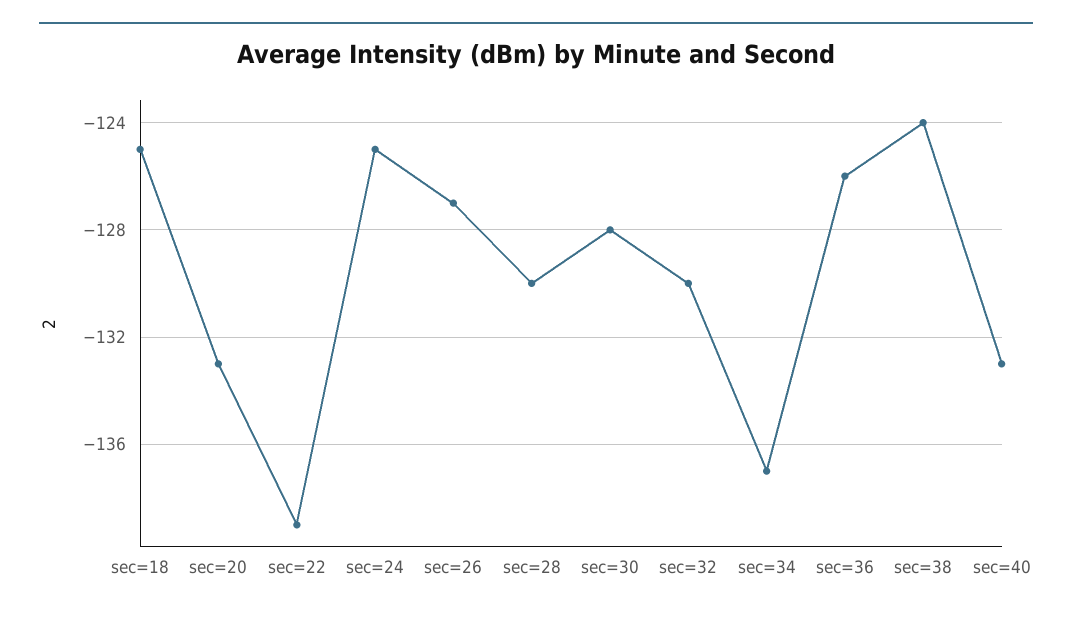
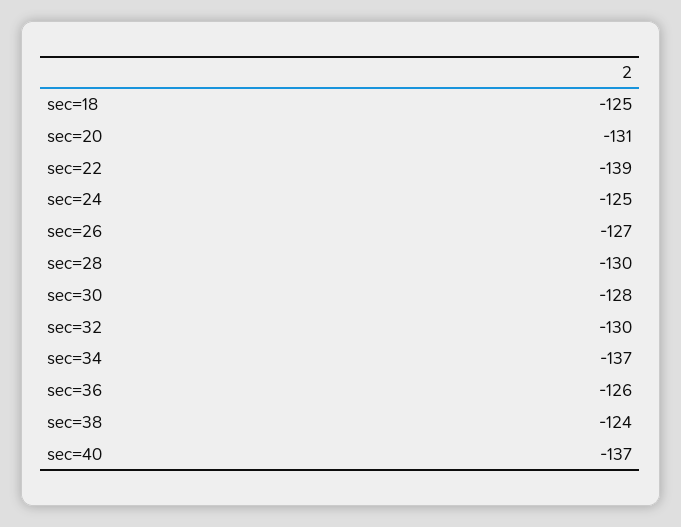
sec=20: -133 -> -131
sec=40: -133 -> -137

